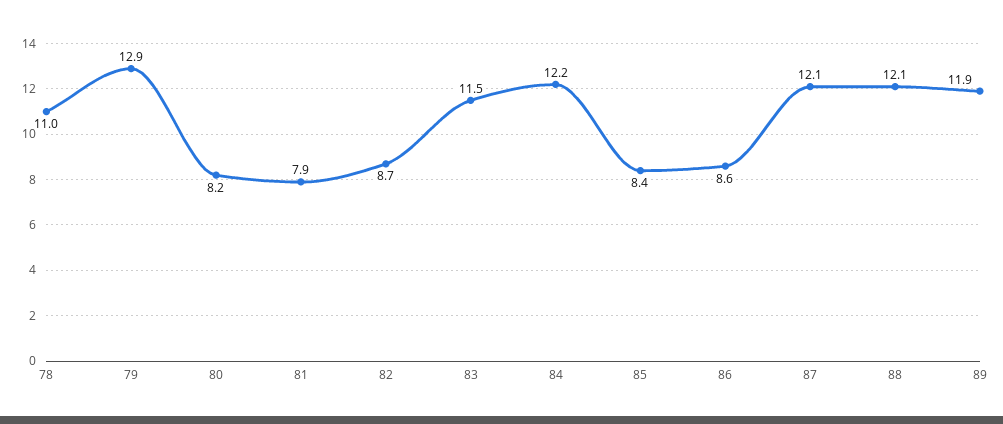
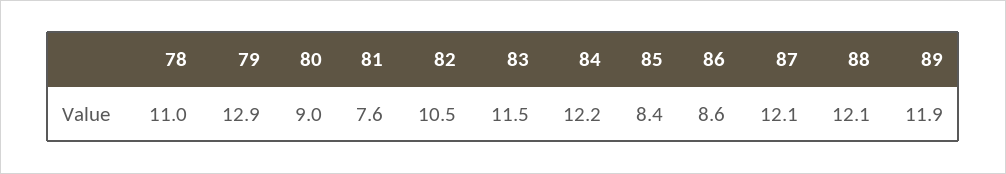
80: 8.2 -> 9
81: 7.9 -> 7.6
82: 8.7 -> 10.5

